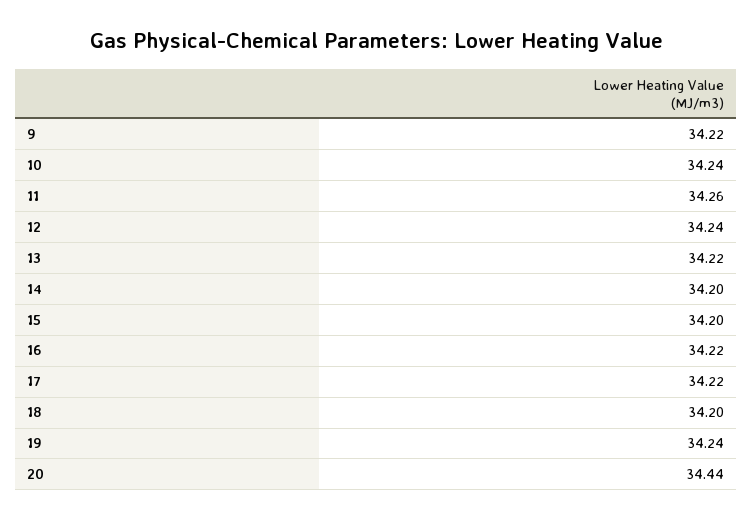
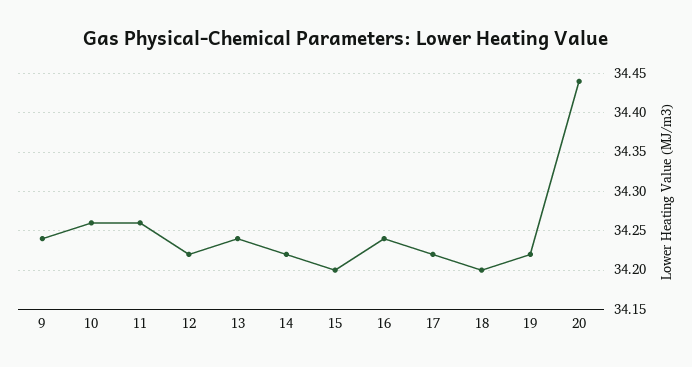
9: 34.22 -> 34.24
10: 34.24 -> 34.26
12: 34.24 -> 34.22
13: 34.22 -> 34.24
14: 34.2 -> 34.22
16: 34.22 -> 34.24
19: 34.24 -> 34.22

